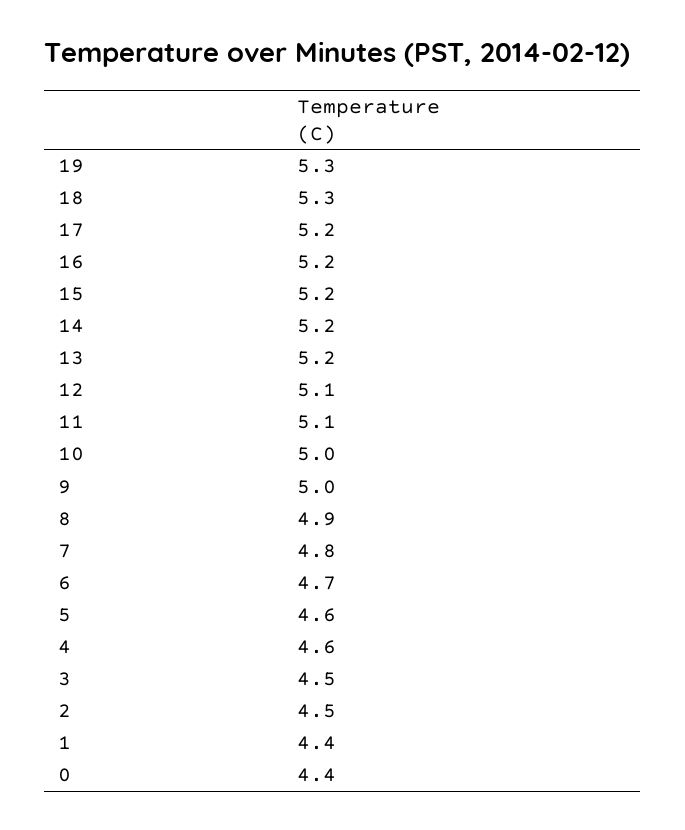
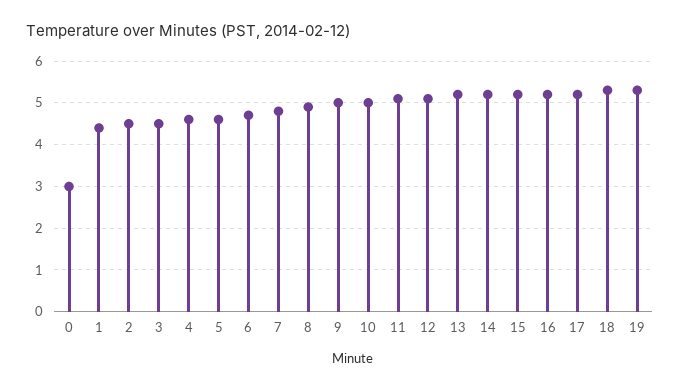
0: 4.4 -> 3

